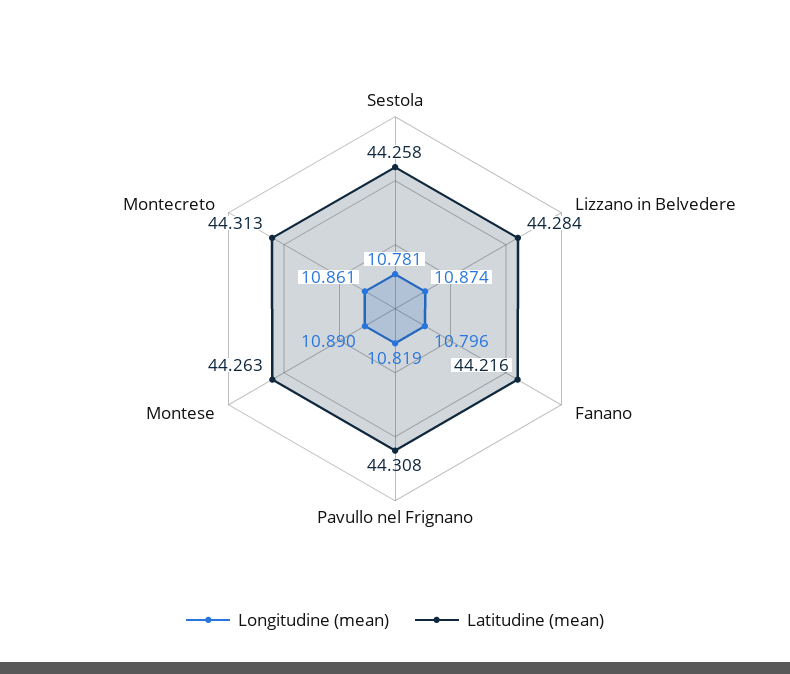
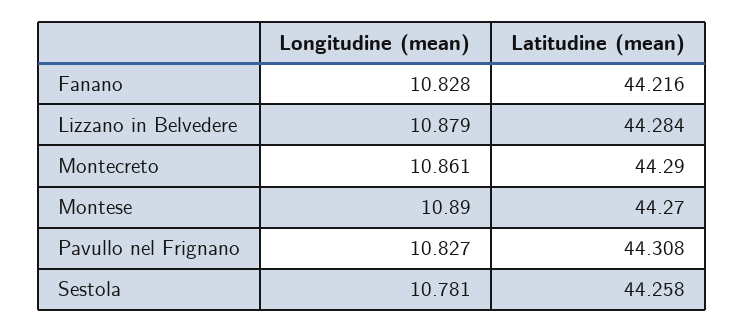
Longitudine (mean), Lizzano in Belvedere: 10.874 -> 10.879
Longitudine (mean), Fanano: 10.796 -> 10.828
Longitudine (mean), Pavullo nel Frignano: 10.819 -> 10.827
Latitudine (mean), Montese: 44.263 -> 44.27
Latitudine (mean), Montecreto: 44.313 -> 44.29

